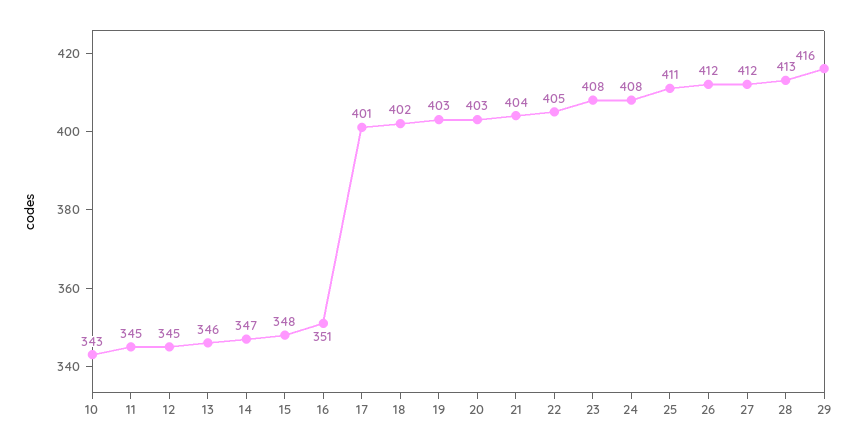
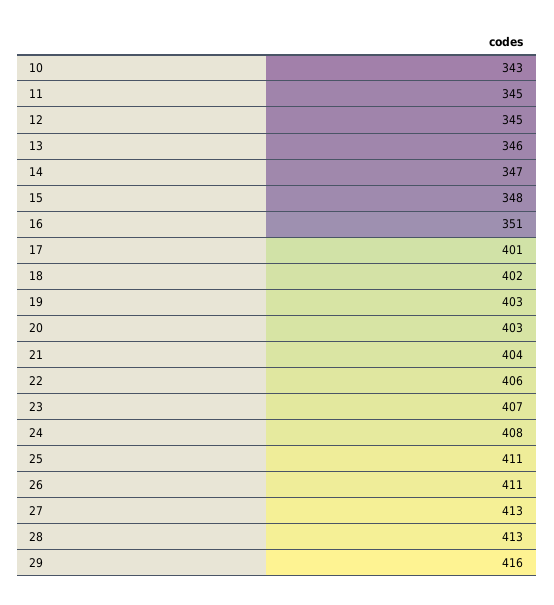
22: 405 -> 406
23: 408 -> 407
26: 412 -> 411
27: 412 -> 413

